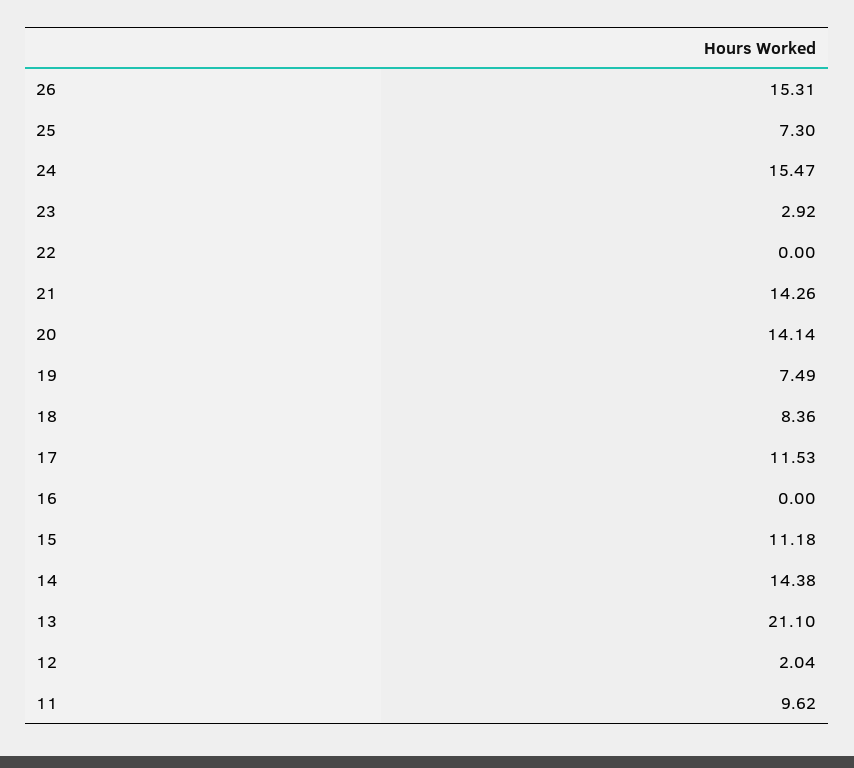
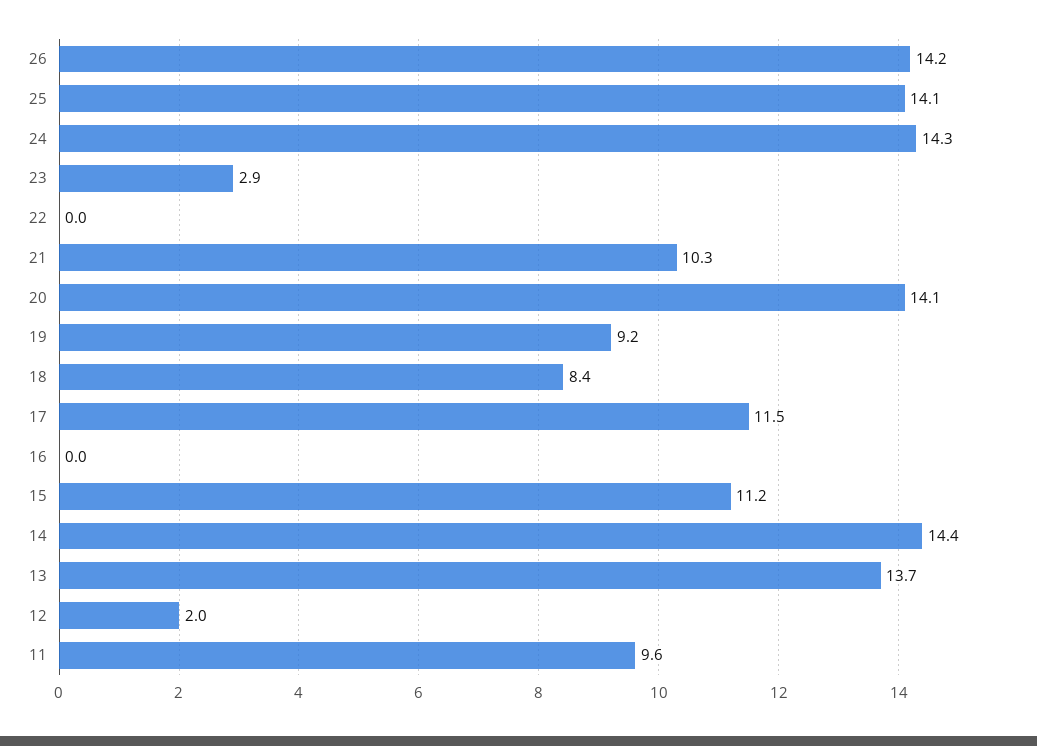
26: 15.31 -> 14.2
25: 7.3 -> 14.1
24: 15.47 -> 14.3
21: 14.26 -> 10.3
19: 7.49 -> 9.2
13: 21.1 -> 13.7

